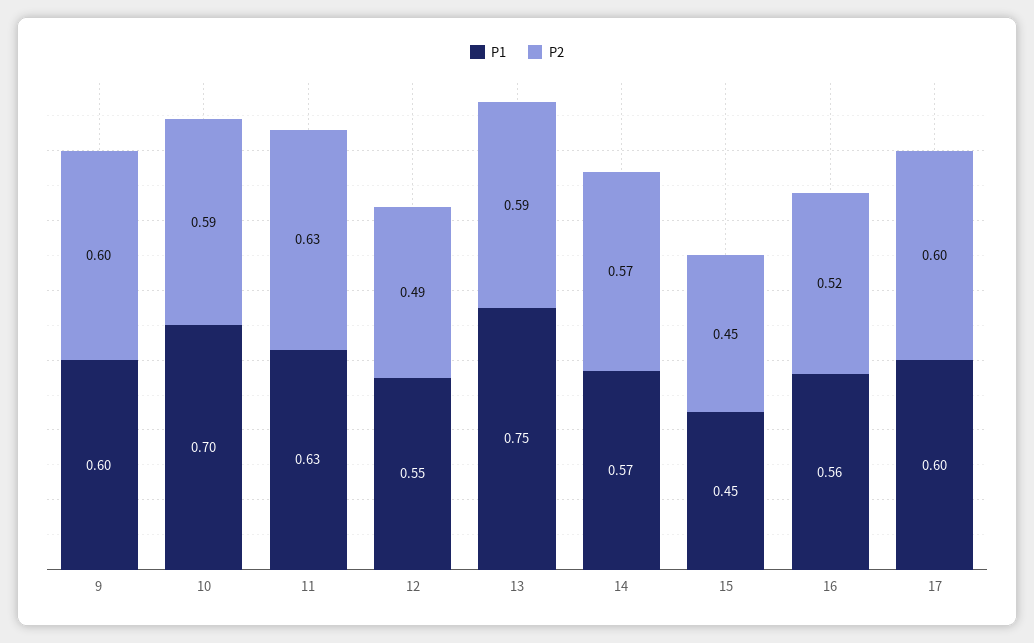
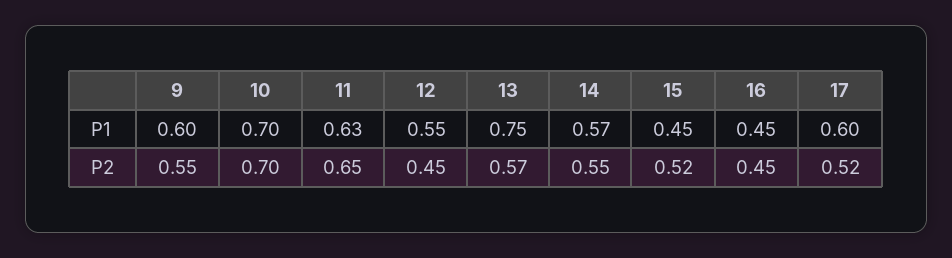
P2, 9: 0.6 -> 0.55
P2, 10: 0.59 -> 0.7
P2, 11: 0.63 -> 0.65
P2, 12: 0.49 -> 0.45
P2, 13: 0.59 -> 0.57
P2, 14: 0.57 -> 0.55
P2, 15: 0.45 -> 0.52
P1, 16: 0.56 -> 0.45
P2, 16: 0.52 -> 0.45
P2, 17: 0.6 -> 0.52

